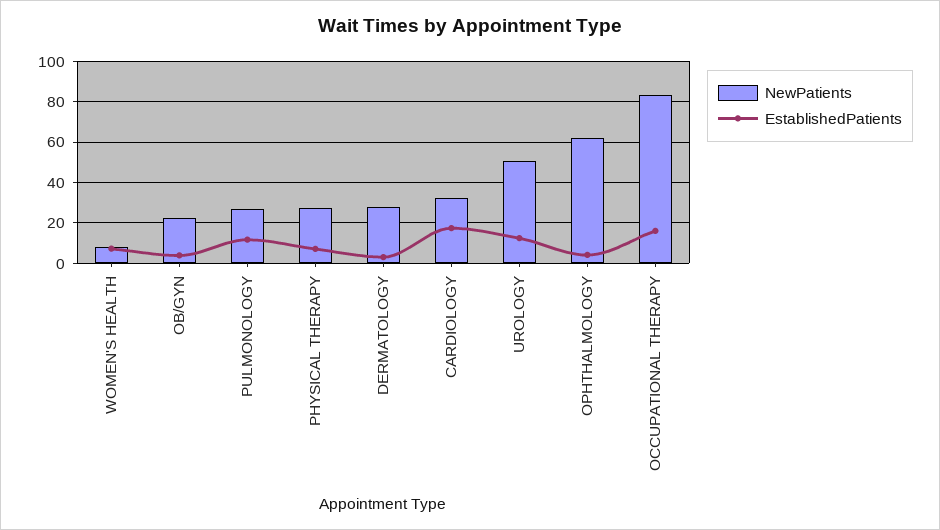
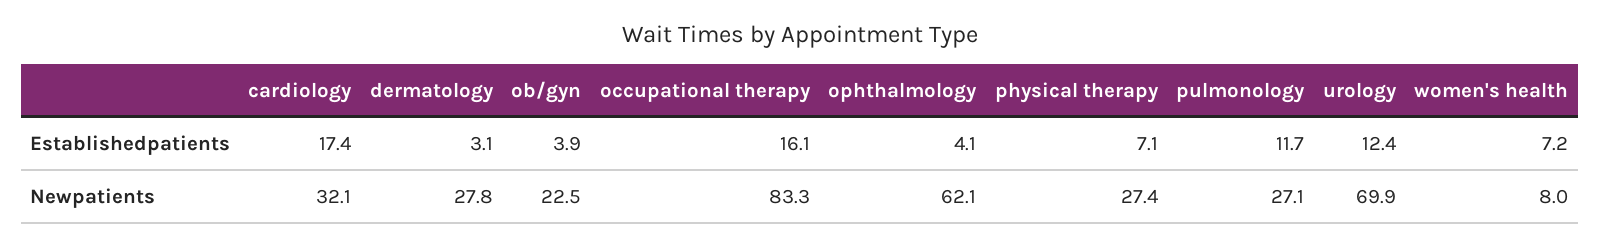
NewPatients, UROLOGY: 50 -> 69.9

